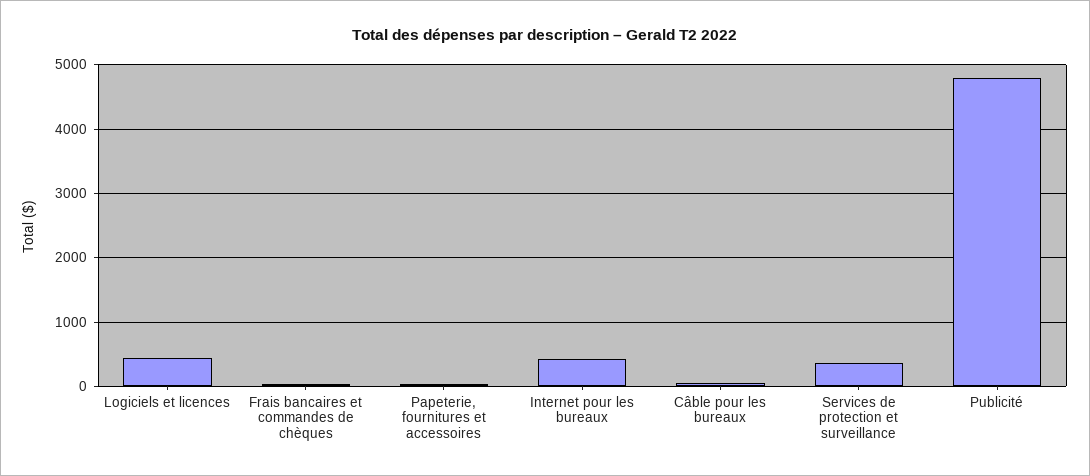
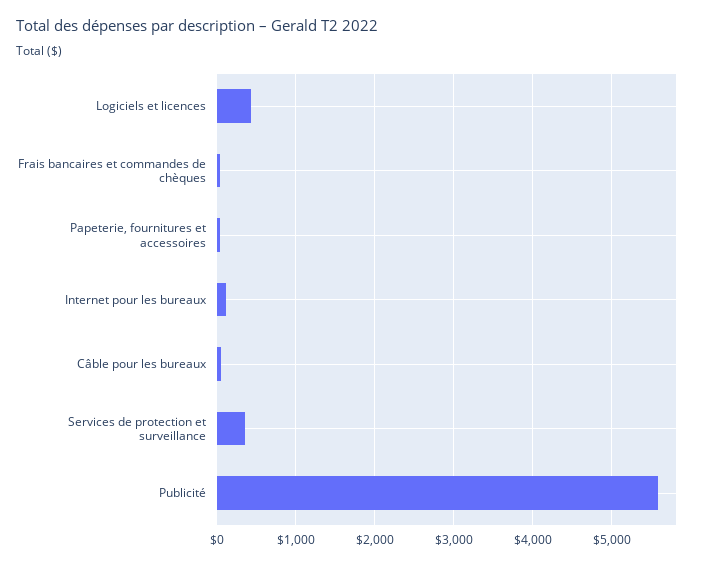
Internet pour les bureaux: 400 -> 100
Publicité: 4800 -> 5600

